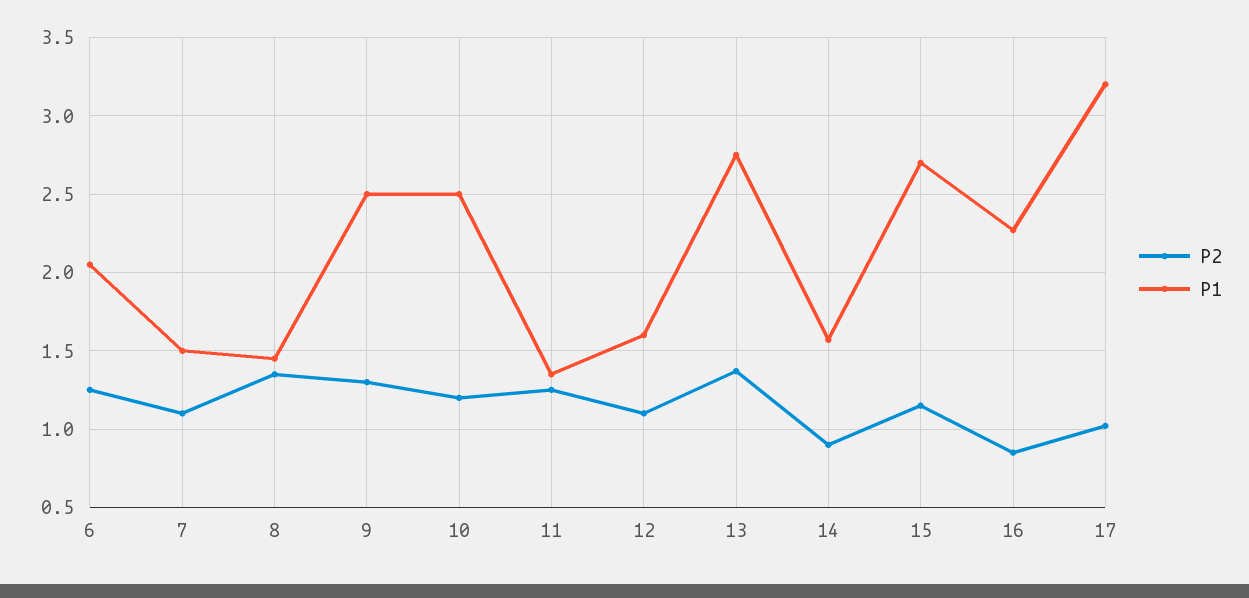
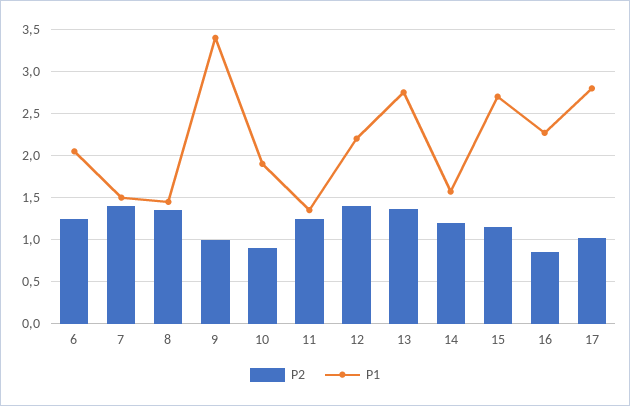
P2, 7: 1.1 -> 1.4
P2, 9: 1.3 -> 1
P1, 9: 2.5 -> 3.4
P2, 10: 1.2 -> 0.9
P1, 10: 2.5 -> 1.9
P2, 12: 1.1 -> 1.4
P1, 12: 1.6 -> 2.2
P2, 14: 0.9 -> 1.2
P1, 17: 3.2 -> 2.8

